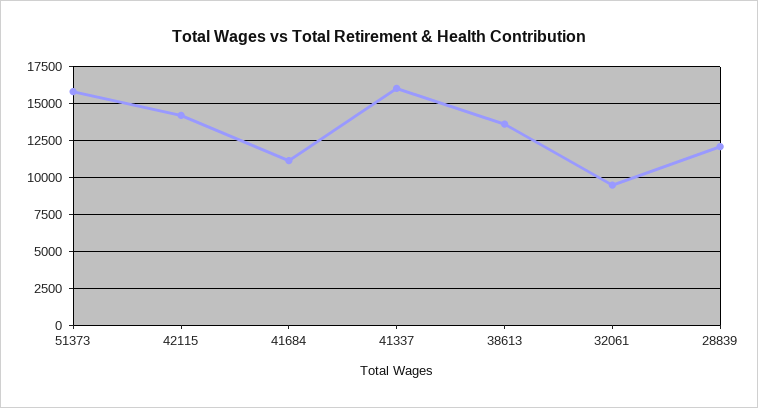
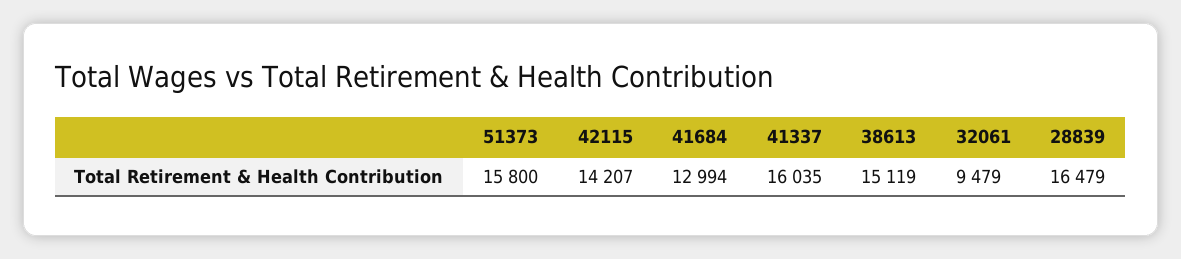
41684: 11000 -> 12994
38613: 13500 -> 15119
28839: 12000 -> 16479

